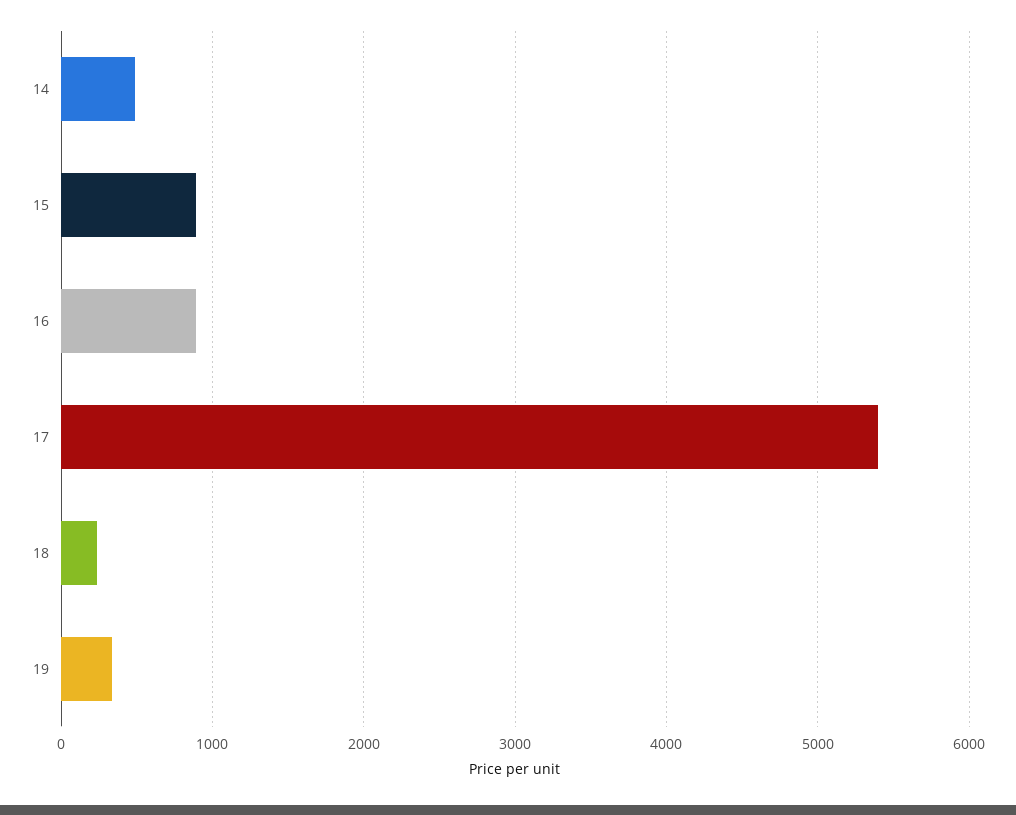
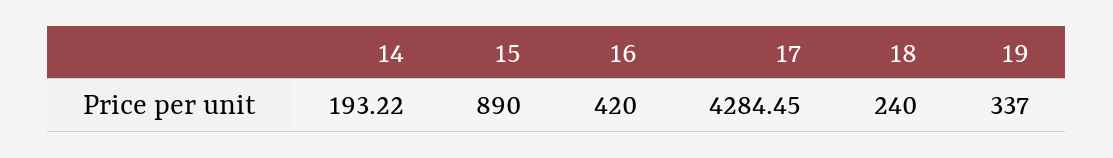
14: 500 -> 193.22
16: 900 -> 420
17: 5400 -> 4284.45

